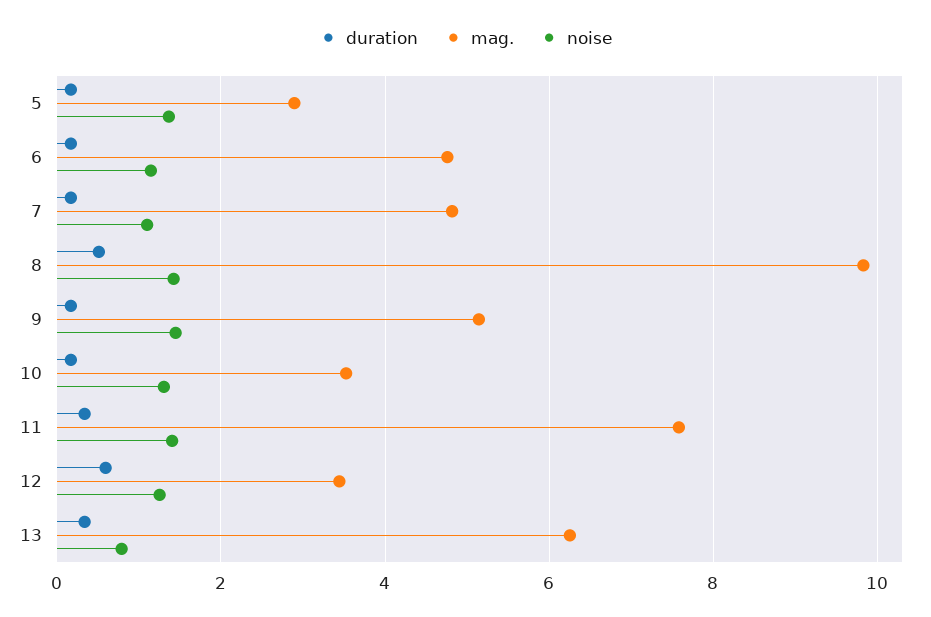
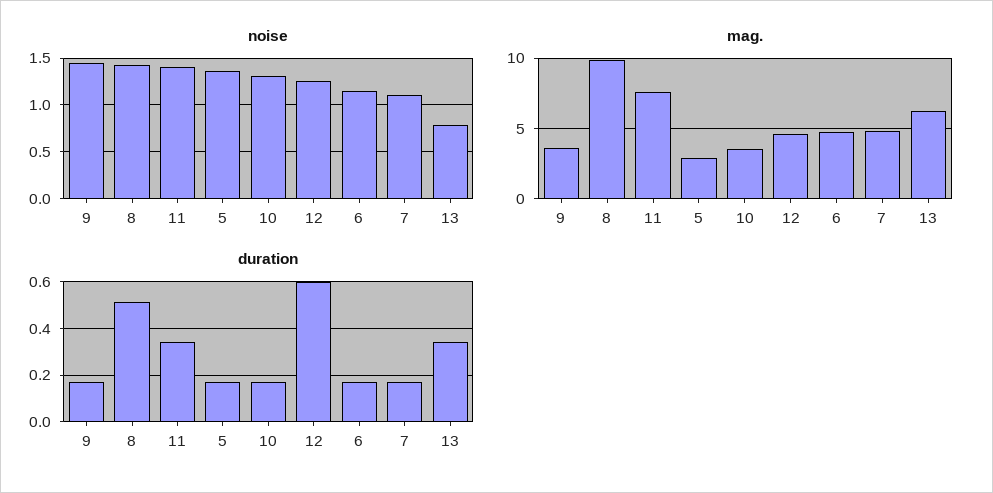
mag., 9: 5.2 -> 3.5
mag., 12: 3.4 -> 4.5

